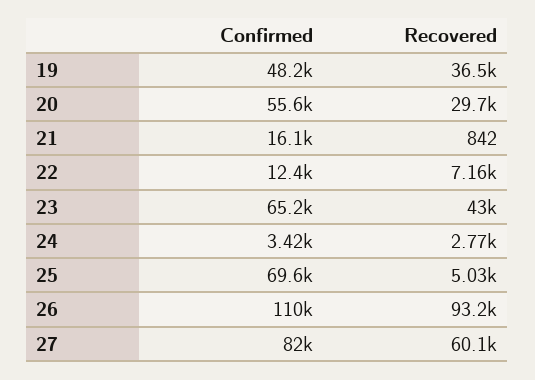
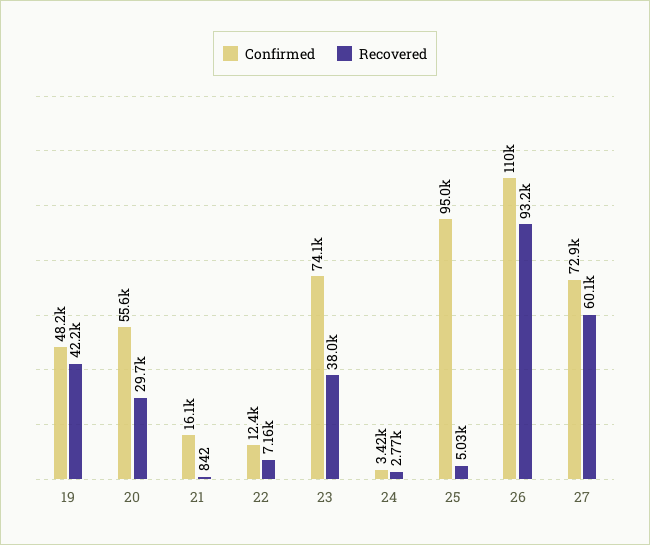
Recovered, 19: 36500 -> 42200
Confirmed, 23: 65200 -> 74100
Recovered, 23: 43000 -> 38000
Confirmed, 25: 69600 -> 95000
Confirmed, 27: 82000 -> 72900

